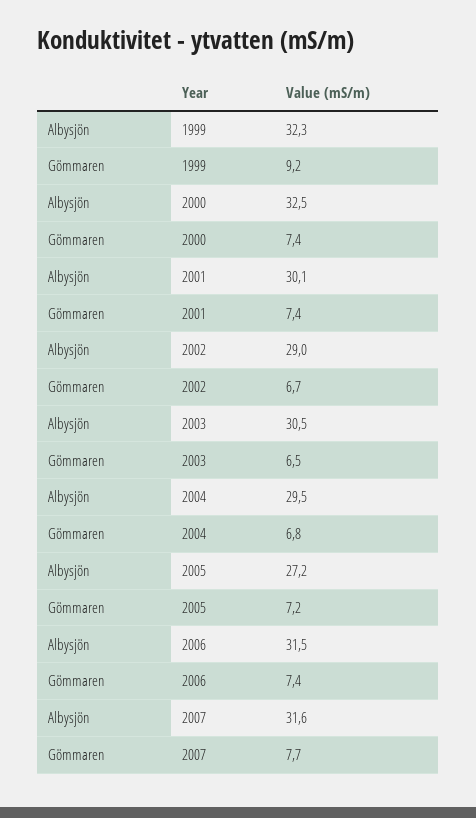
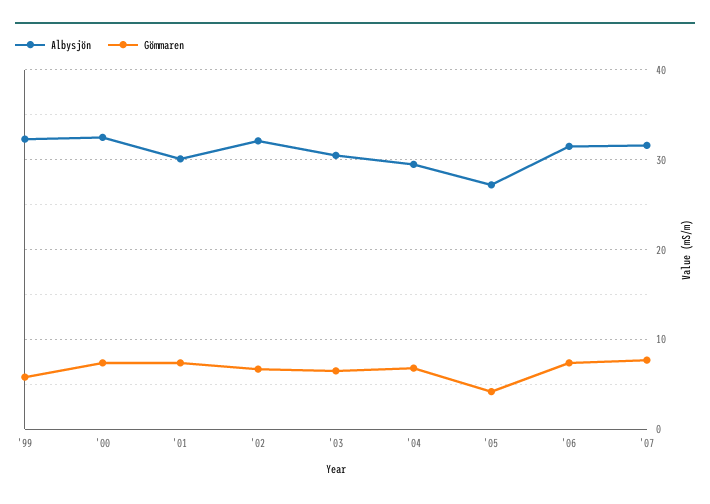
Gömmaren, 1999: 9.2 -> 6
Albysjön, 2002: 29 -> 32
Gömmaren, 2005: 7.2 -> 4

